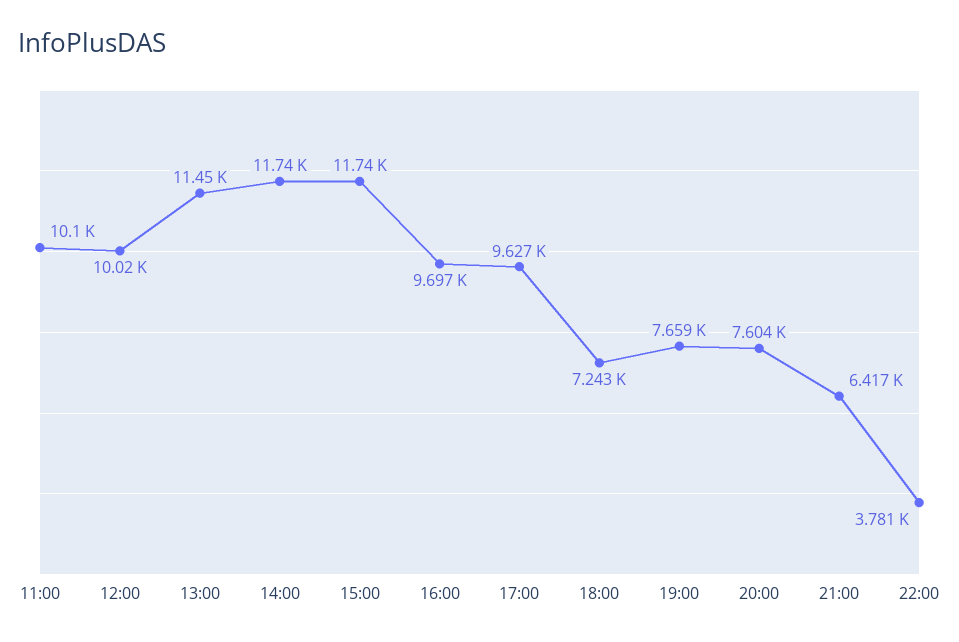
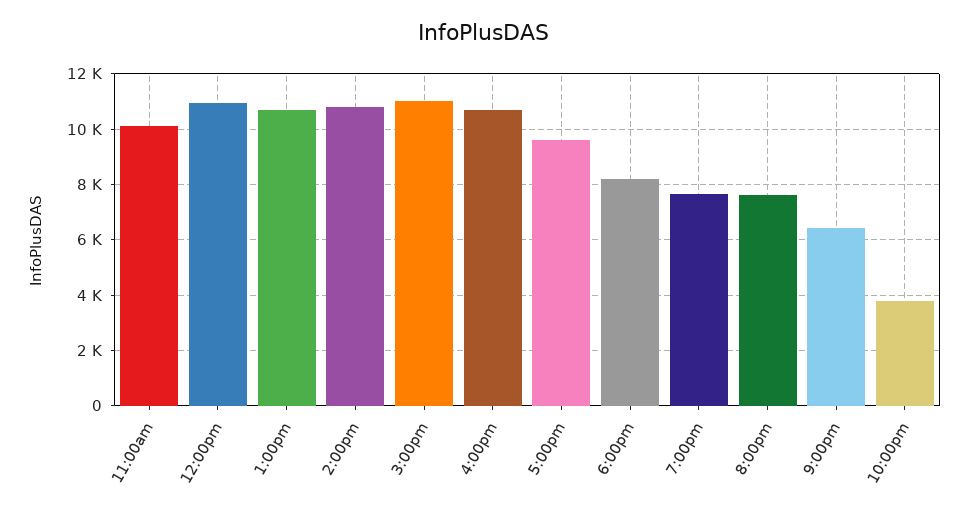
12:00: 10020 -> 11000
13:00: 11450 -> 10750
14:00: 11740 -> 10750
15:00: 11740 -> 11000
16:00: 9697 -> 10750
18:00: 7243 -> 8250

